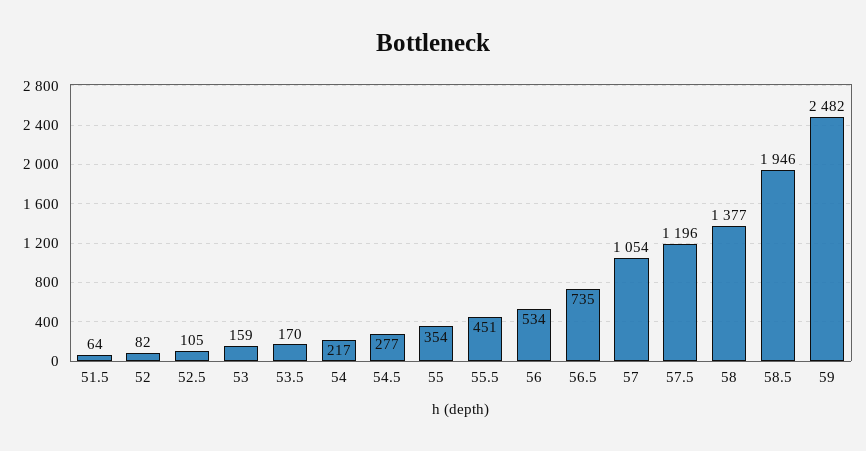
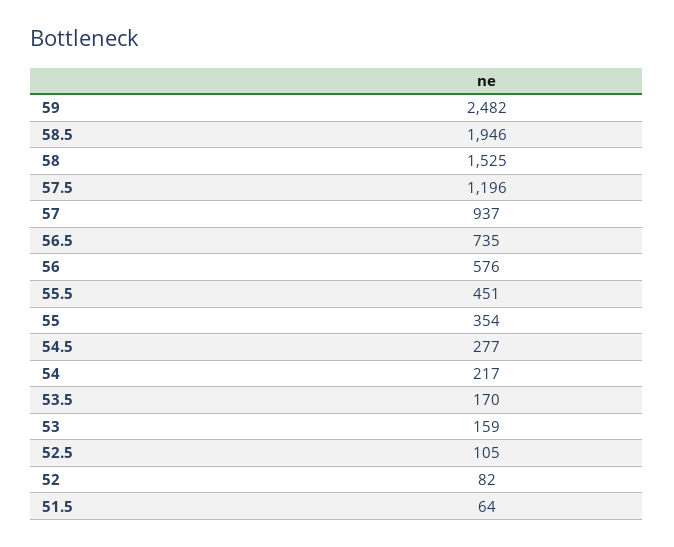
56: 534 -> 576
57: 1054 -> 937
58: 1377 -> 1525

